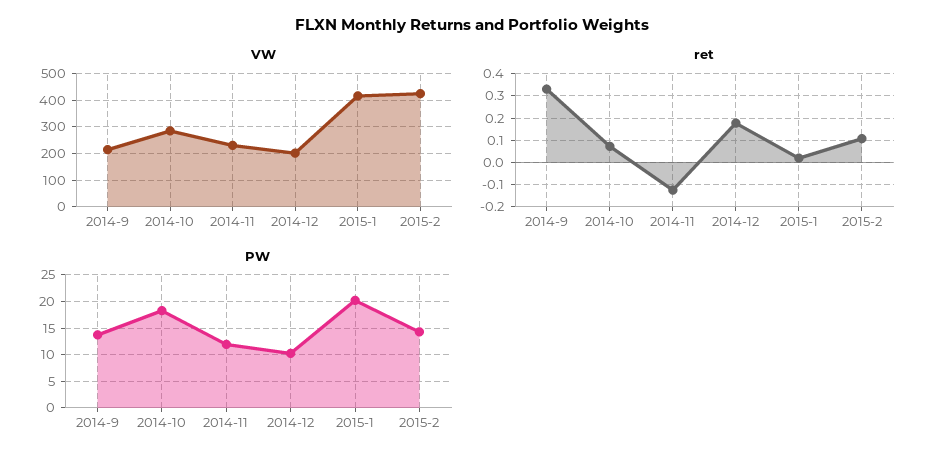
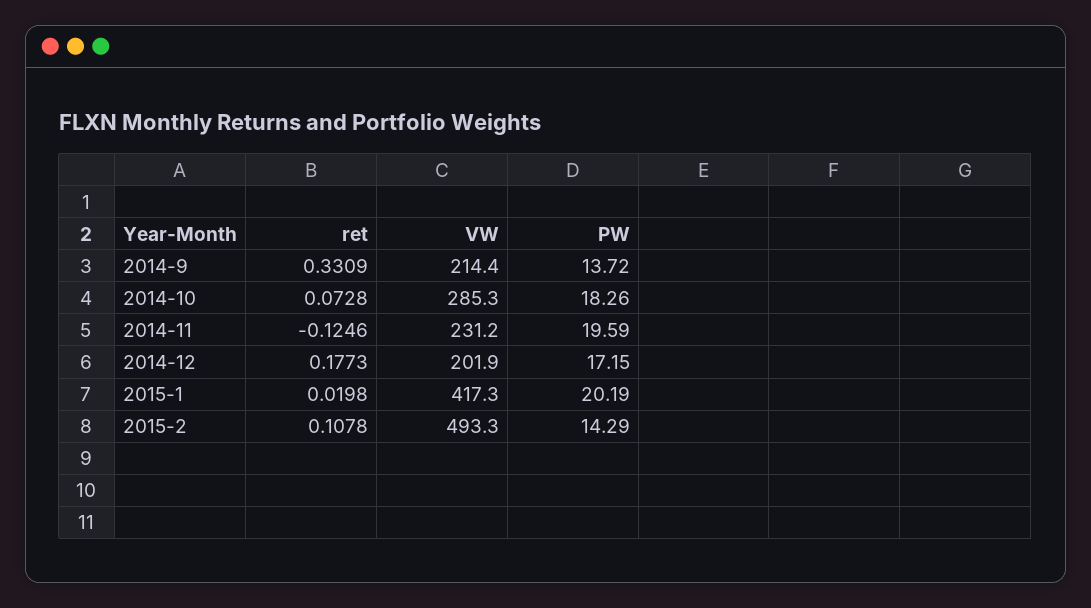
VW, 2015-2: 425 -> 493.3
PW, 2014-11: 12.5 -> 19.59
PW, 2014-12: 10 -> 17.15

